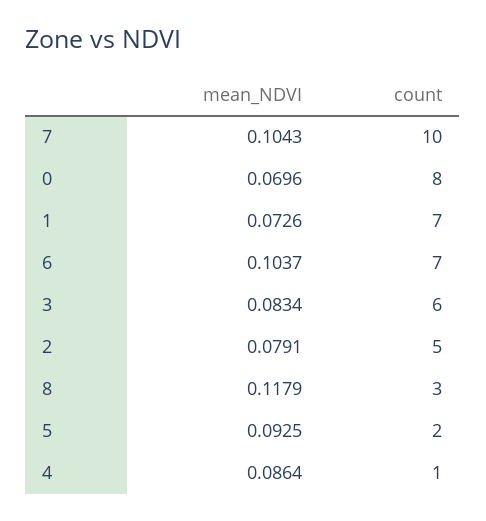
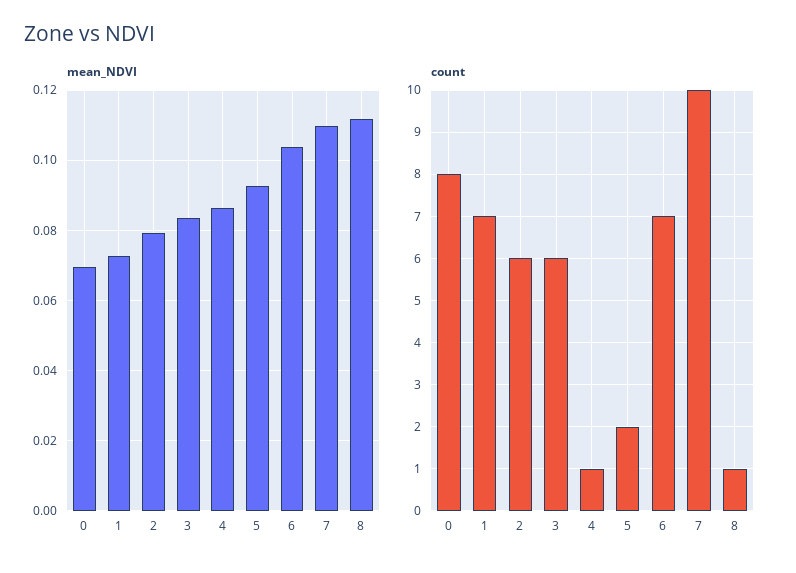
mean_NDVI, 7: 0.1043 -> 0.11
count, 2: 5 -> 6
mean_NDVI, 8: 0.1179 -> 0.112
count, 8: 3 -> 1

